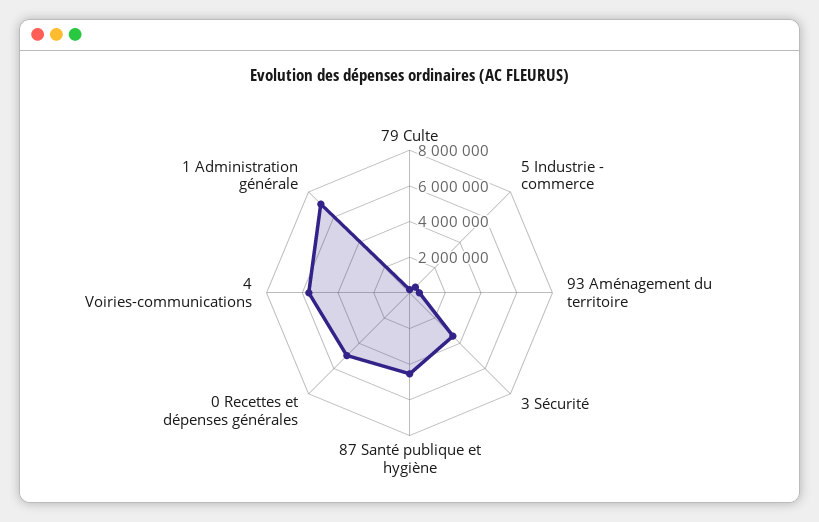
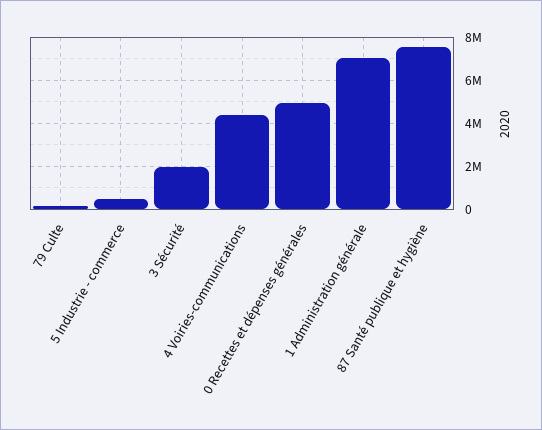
93 Aménagement du territoire: 500000 -> none
3 Sécurité: 3500000 -> 2000000
87 Santé publique et hygiène: 4500000 -> 7500000
4 Voiries-communications: 5500000 -> 4500000

